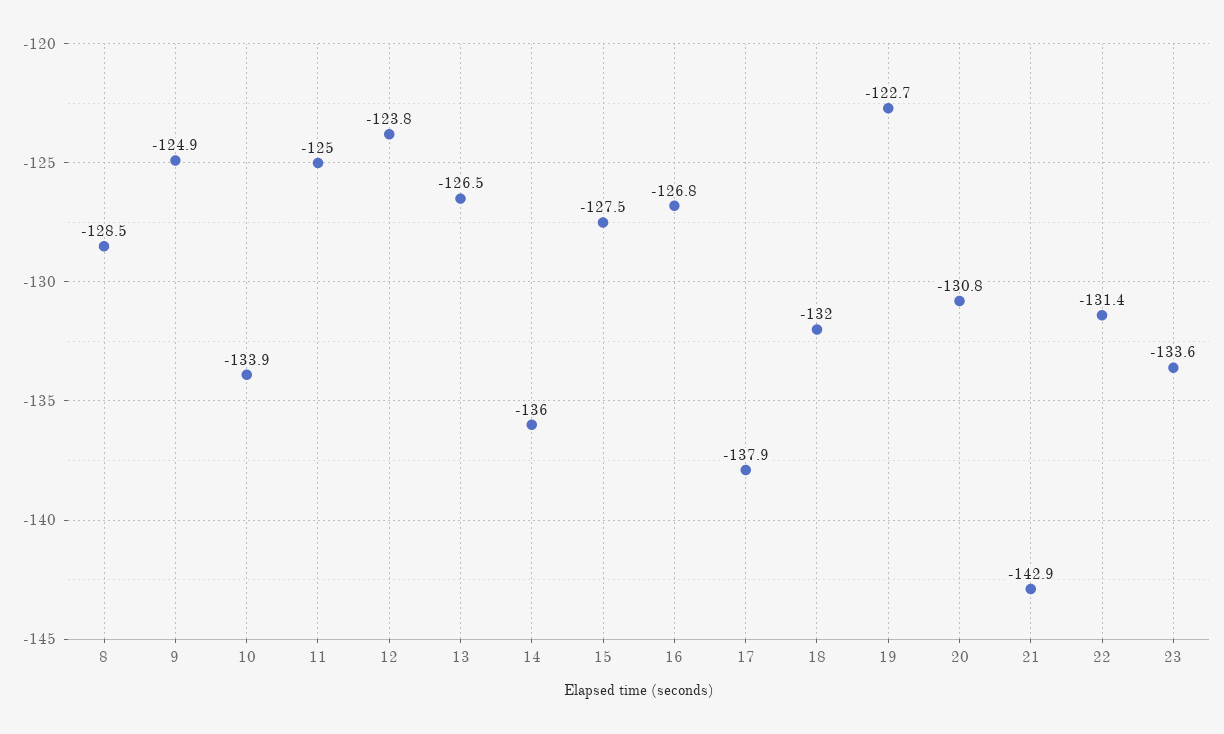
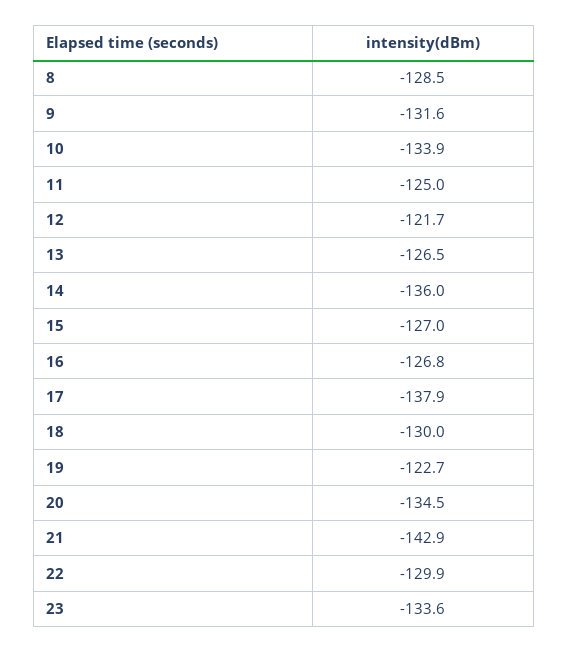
9: -124.9 -> -131.6
12: -123.8 -> -121.7
15: -127.5 -> -127
18: -132 -> -130
20: -130.8 -> -134.5
22: -131.4 -> -129.9

